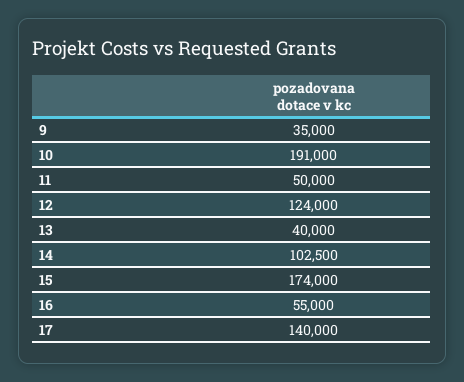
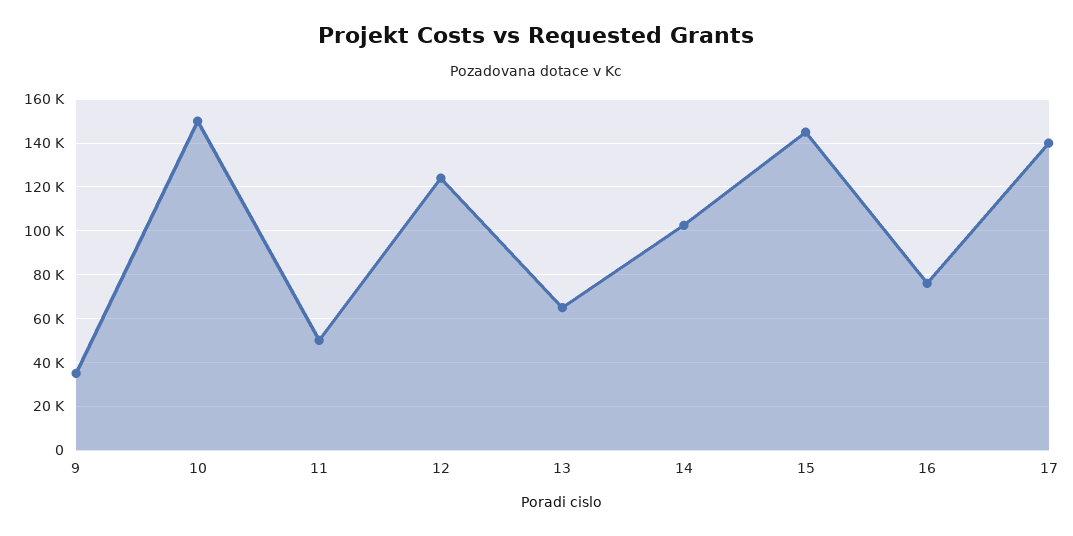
10: 191000 -> 150000
13: 40000 -> 65000
15: 174000 -> 145000
16: 55000 -> 75000

